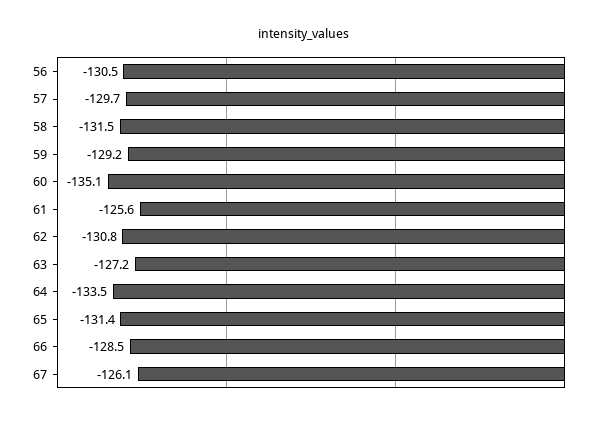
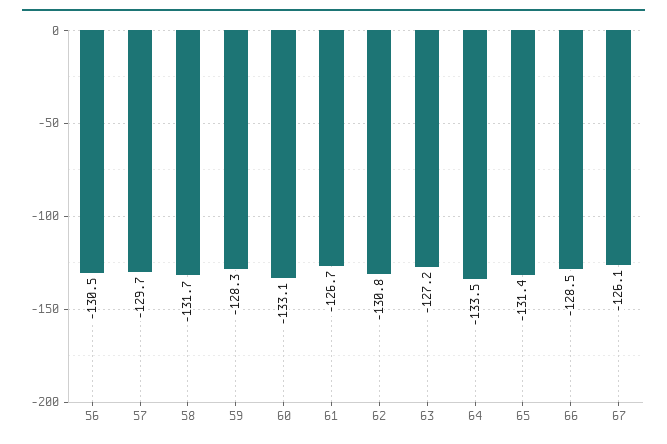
58: -131.5 -> -131.7
59: -129.2 -> -128.3
60: -135.1 -> -133.1
61: -125.6 -> -126.7

